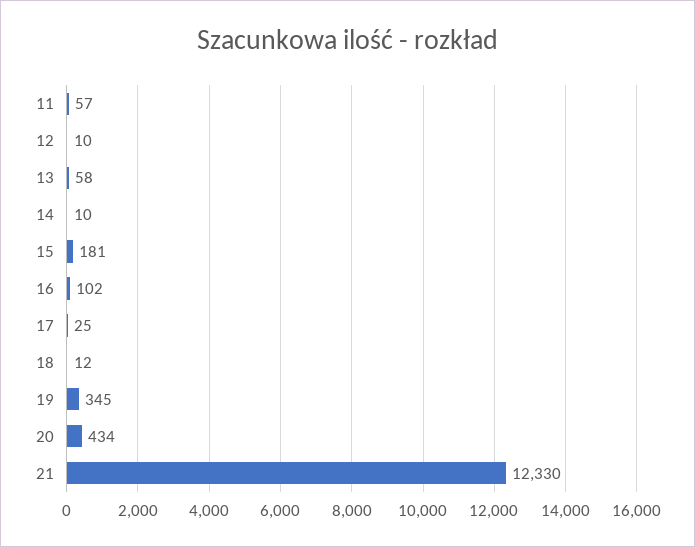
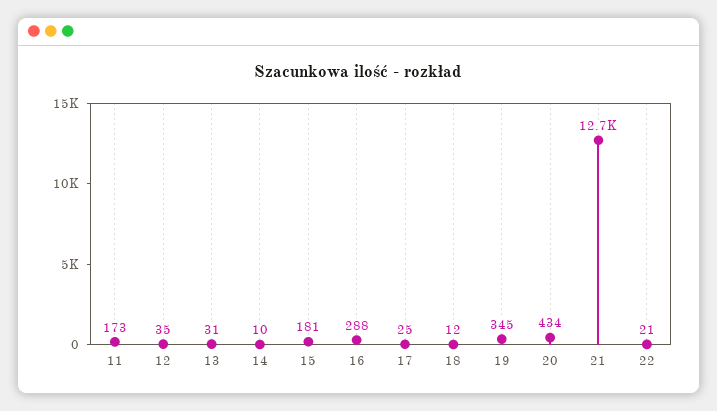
11: 57 -> 173
12: 10 -> 35
13: 58 -> 31
16: 102 -> 288
21: 12330 -> 12700
22: none -> 21

